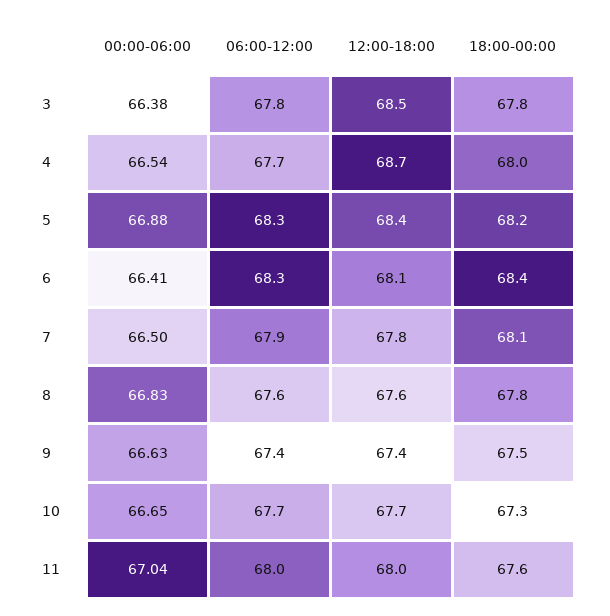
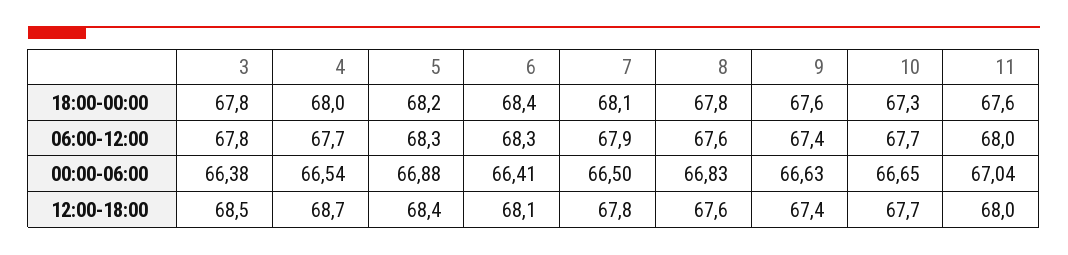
18:00-00:00, 9: 67.5 -> 67.6

